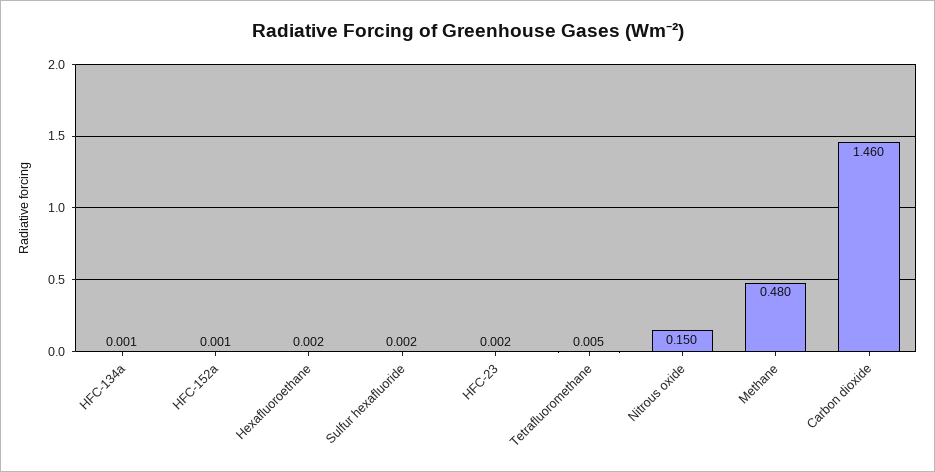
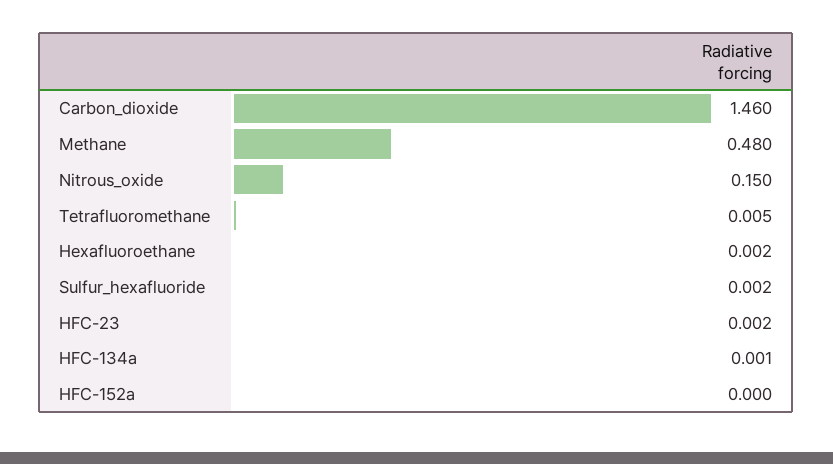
HFC-152a: 0.001 -> 0

